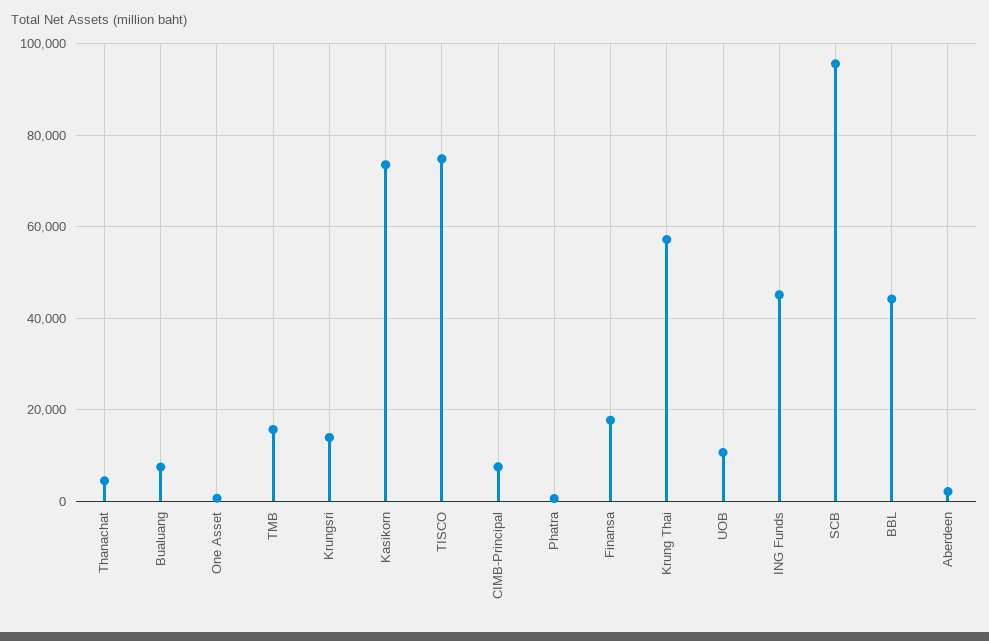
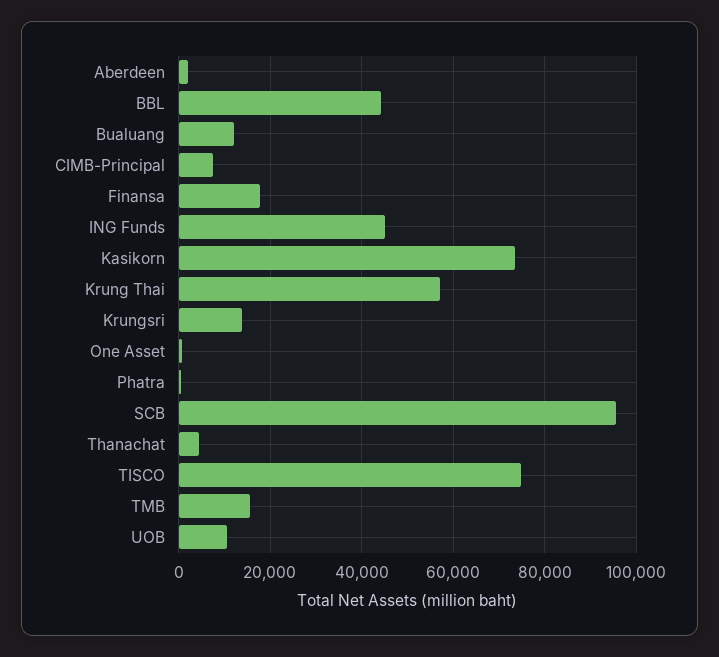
Bualuang: 8000 -> 12000

